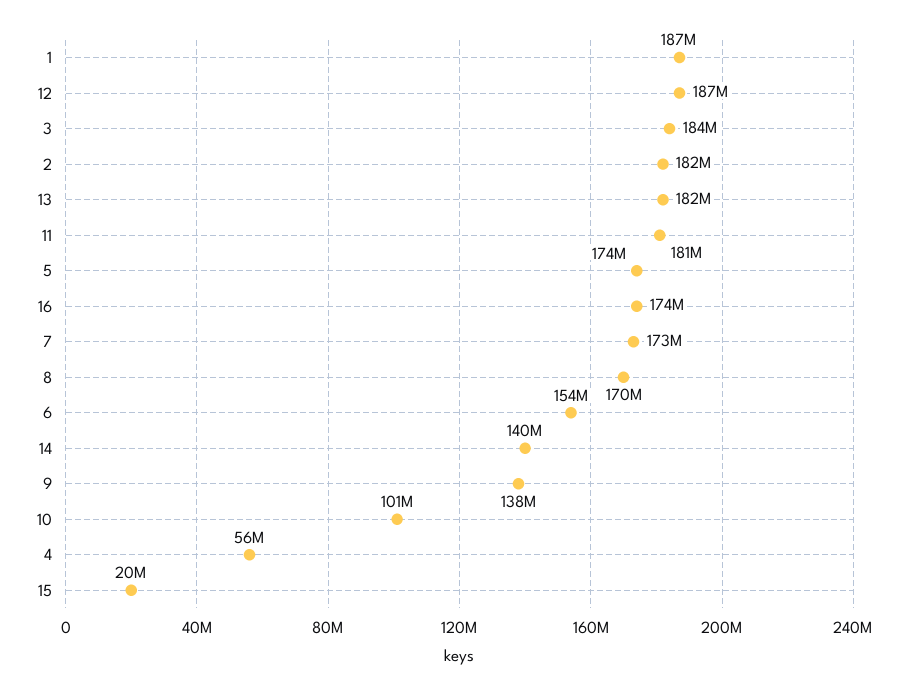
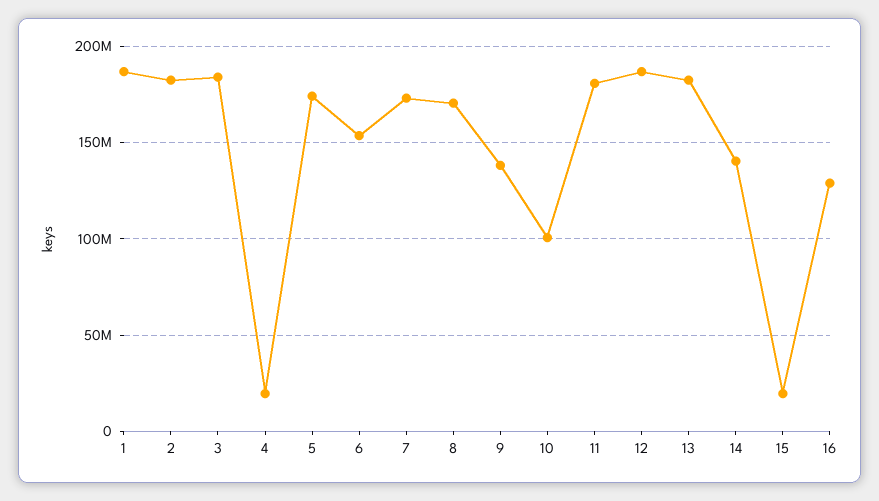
16: 174000000 -> 130000000
4: 56000000 -> 20000000

